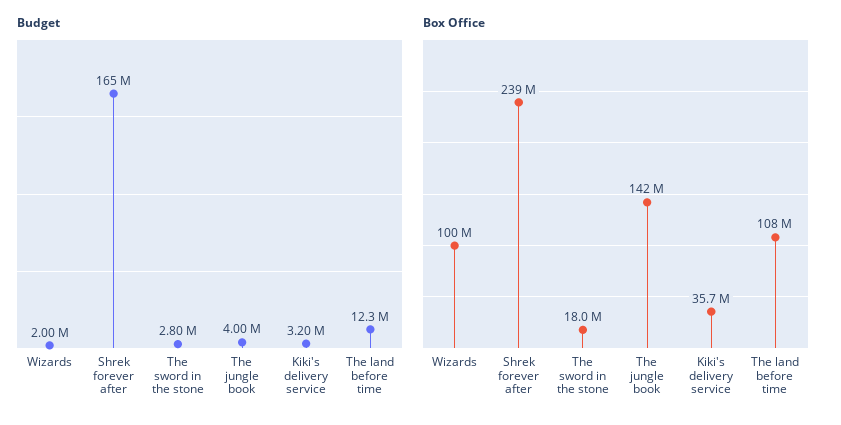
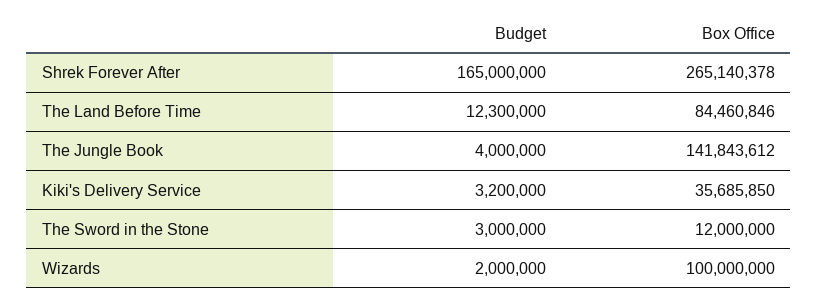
Budget, The sword in the stone: 2800000 -> 3000000
Box Office, Shrek forever after: 239000000 -> 265140378
Box Office, The sword in the stone: 18000000 -> 12000000
Box Office, The land before time: 108000000 -> 84460846

